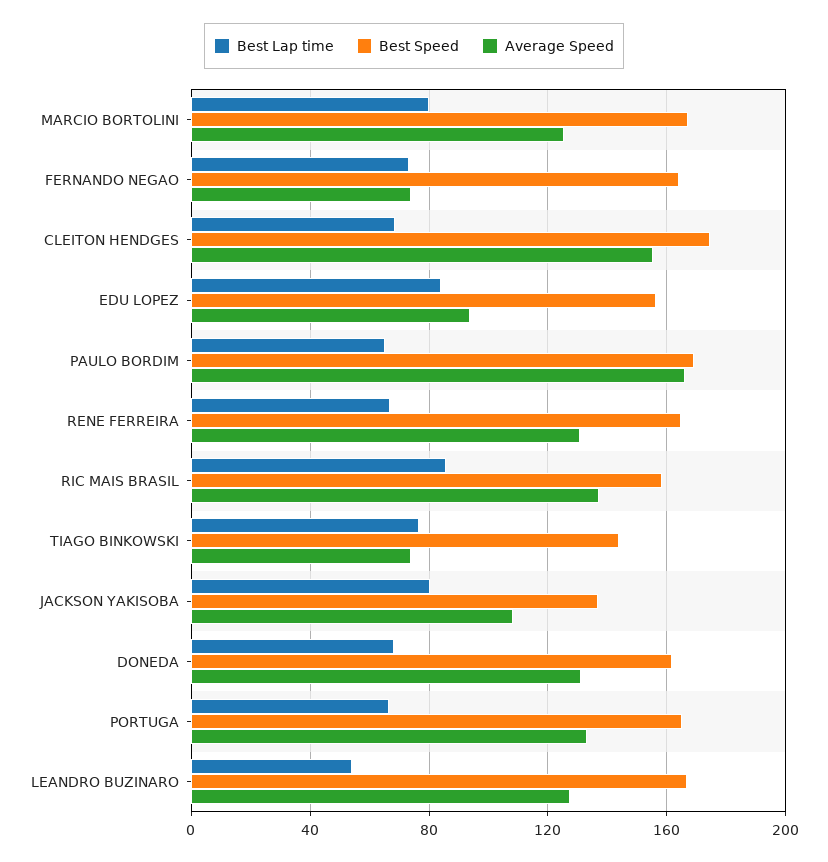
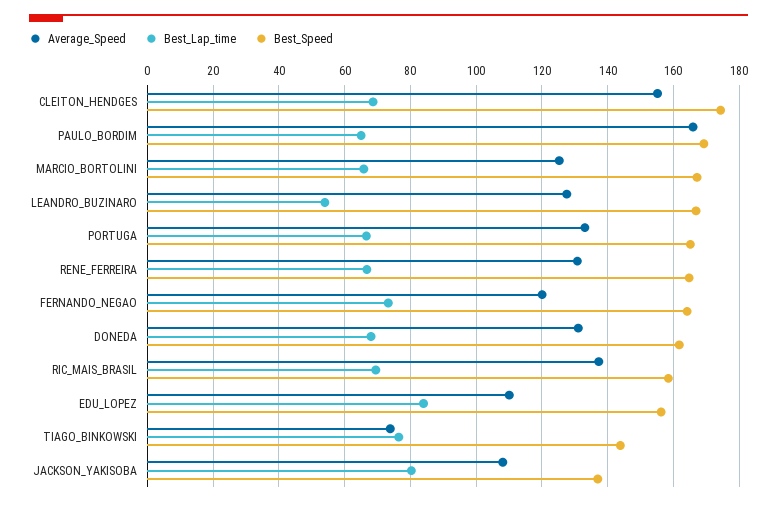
Best Lap time, MARCIO BORTOLINI: 80 -> 66
Average Speed, FERNANDO NEGAO: 75 -> 120
Average Speed, EDU LOPEZ: 95 -> 110
Best Lap time, RIC MAIS BRASIL: 85 -> 70

